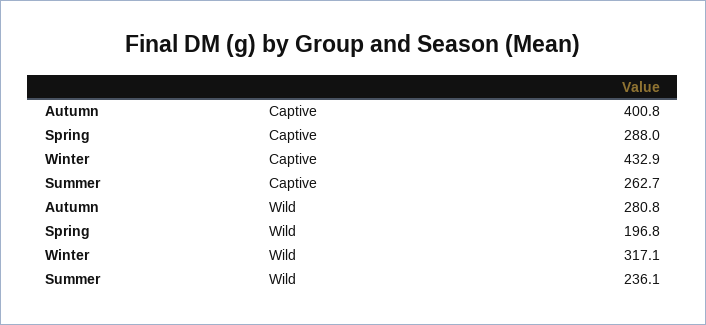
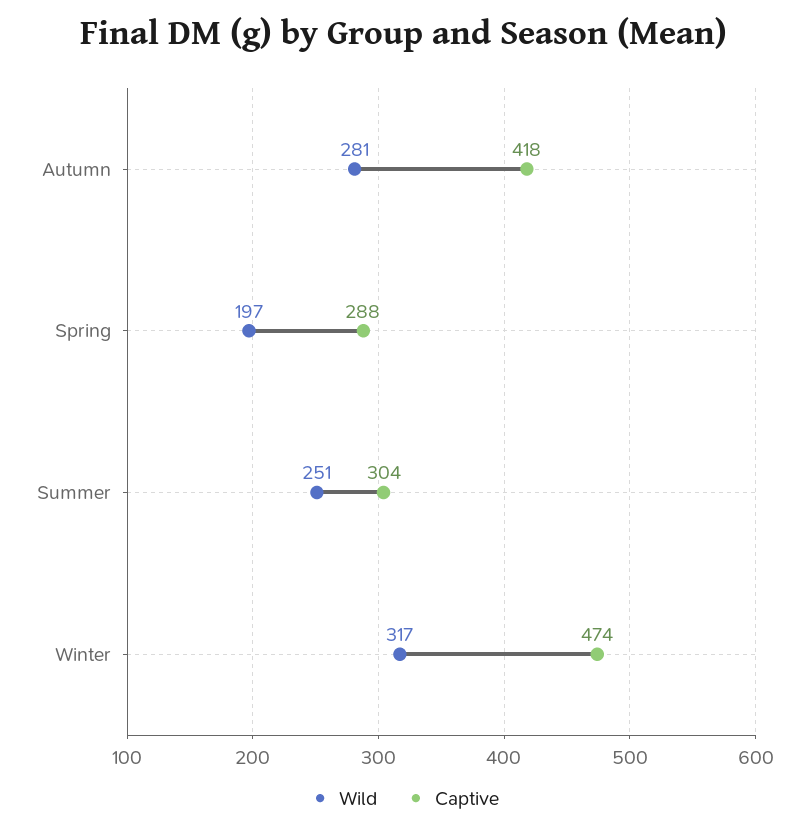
Captive, Autumn: 400.8 -> 418
Captive, Winter: 432.9 -> 474
Captive, Summer: 262.7 -> 304
Wild, Summer: 236.1 -> 251

